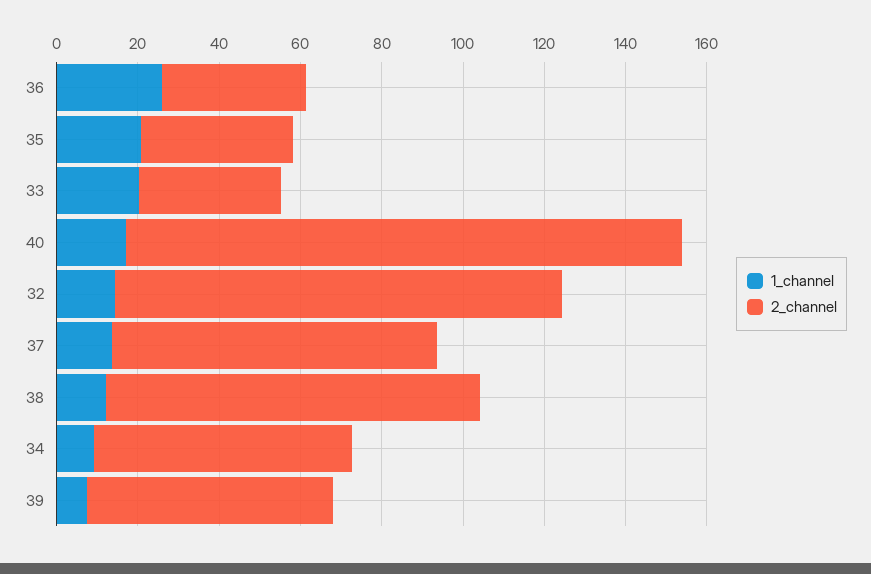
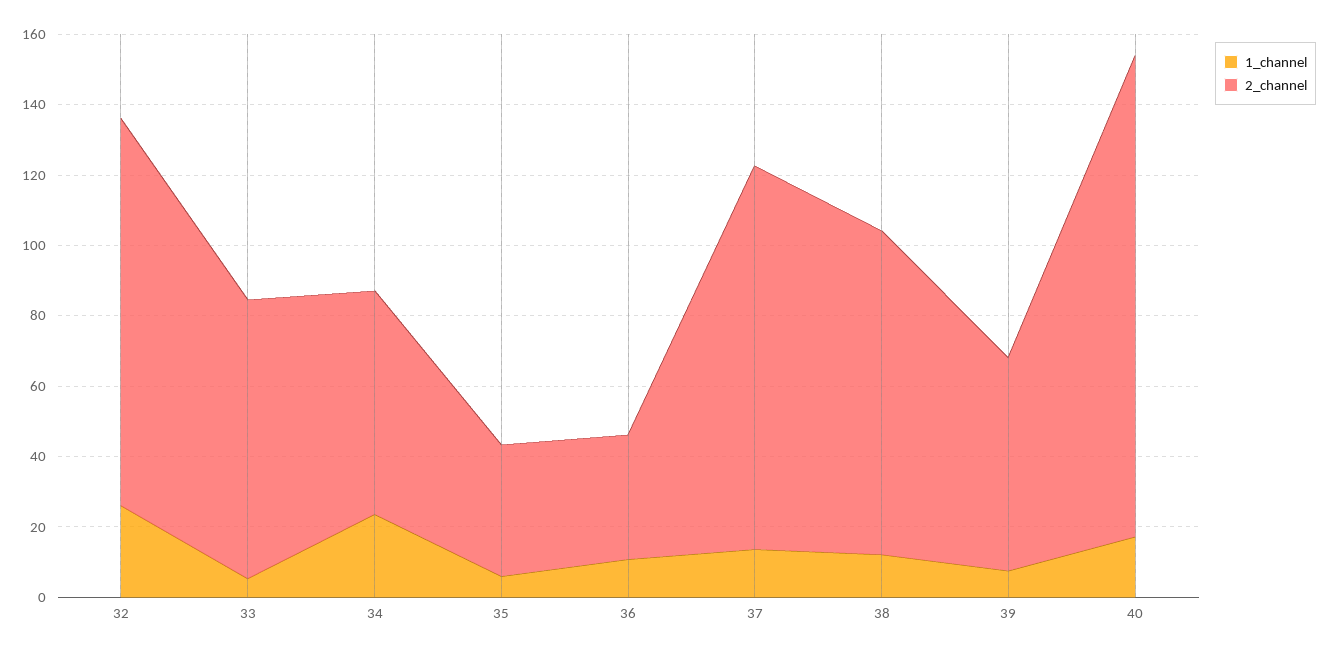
1_channel, 36: 25 -> 10
1_channel, 35: 20 -> 5
1_channel, 33: 20 -> 5
2_channel, 33: 35 -> 80
1_channel, 32: 15 -> 25
2_channel, 37: 80 -> 110
1_channel, 34: 10 -> 25

